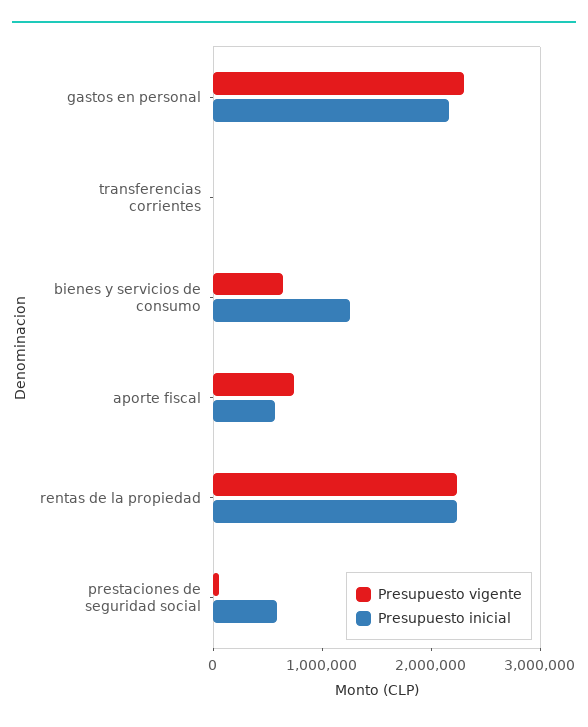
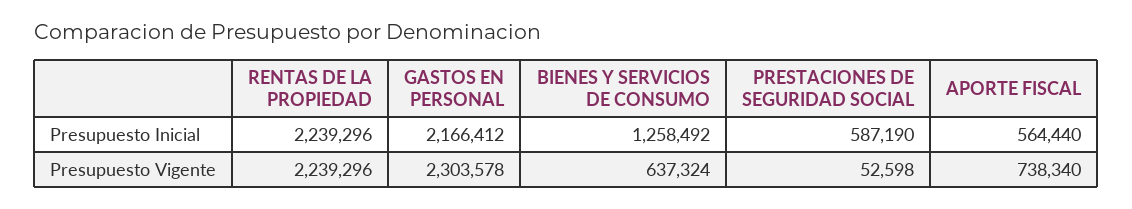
Presupuesto vigente, transferencias corrientes: 0 -> none
Presupuesto inicial, transferencias corrientes: 0 -> none

